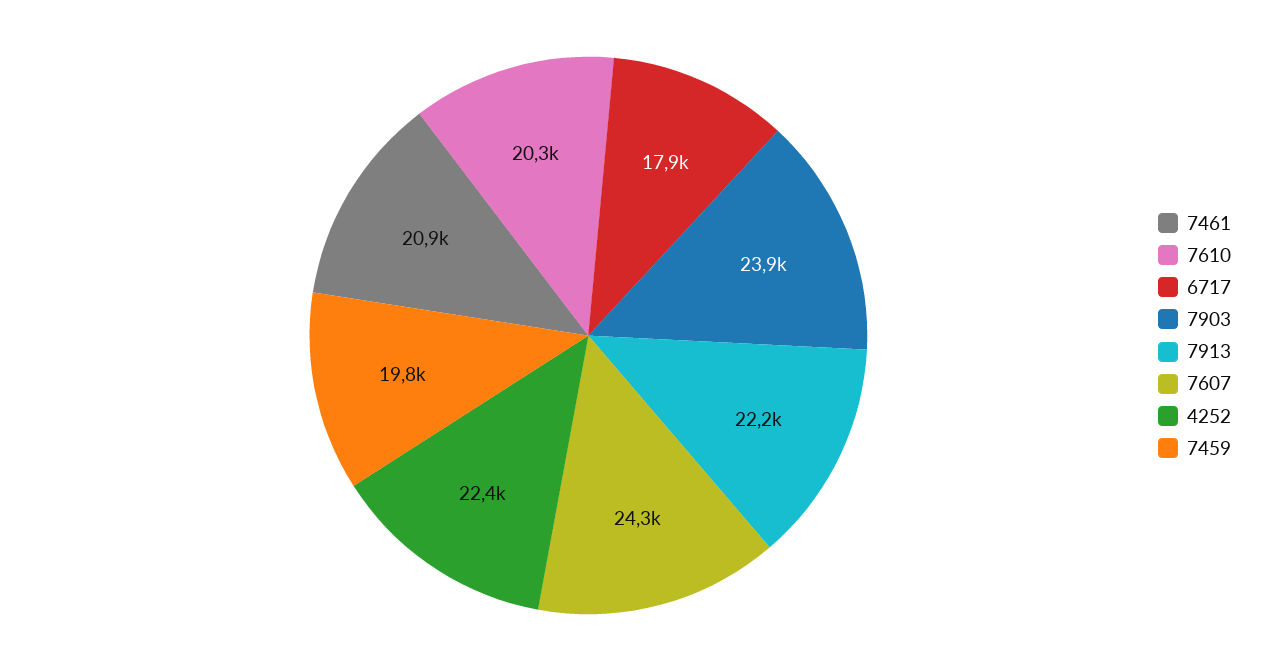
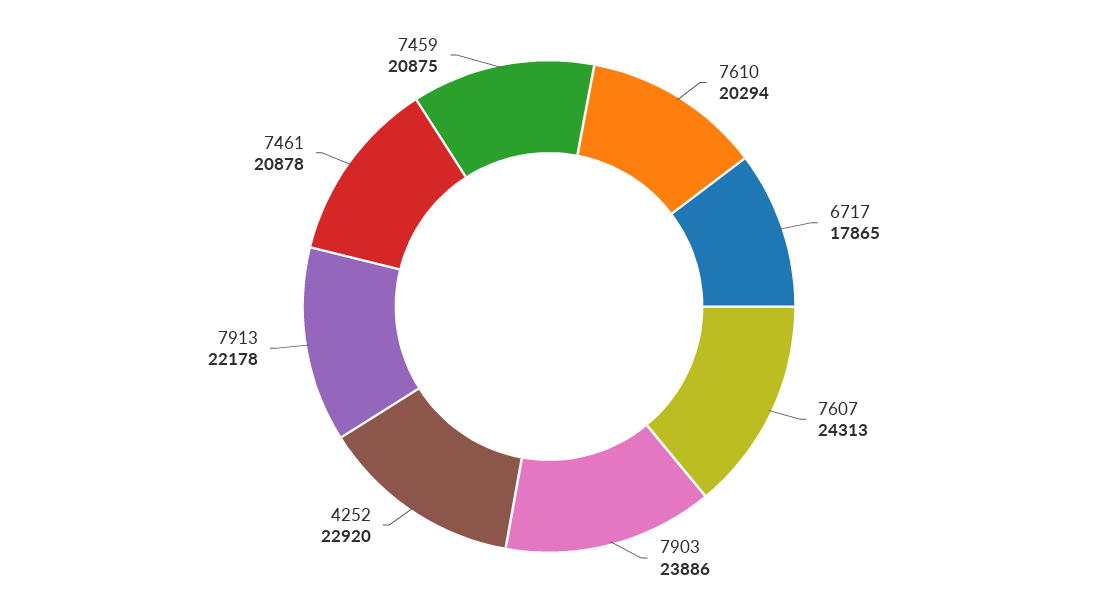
4252: 22400 -> 22920
7459: 19800 -> 20875

